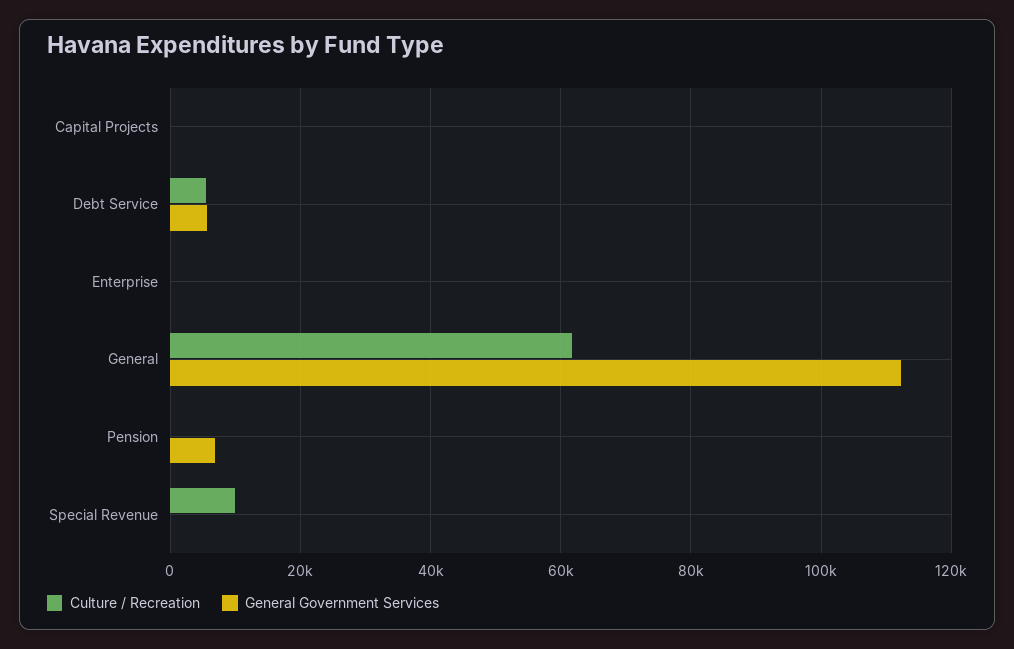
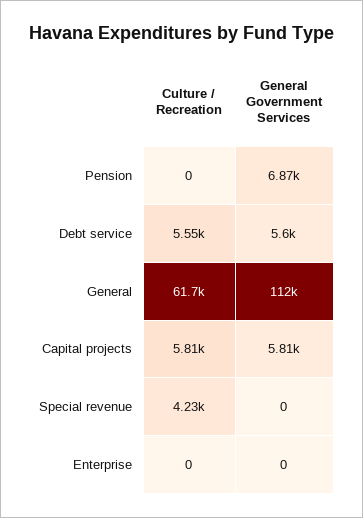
Culture / Recreation, Capital Projects: 0 -> 5810
General Government Services, Capital Projects: 0 -> 5810
Culture / Recreation, Special Revenue: 10000 -> 4230

